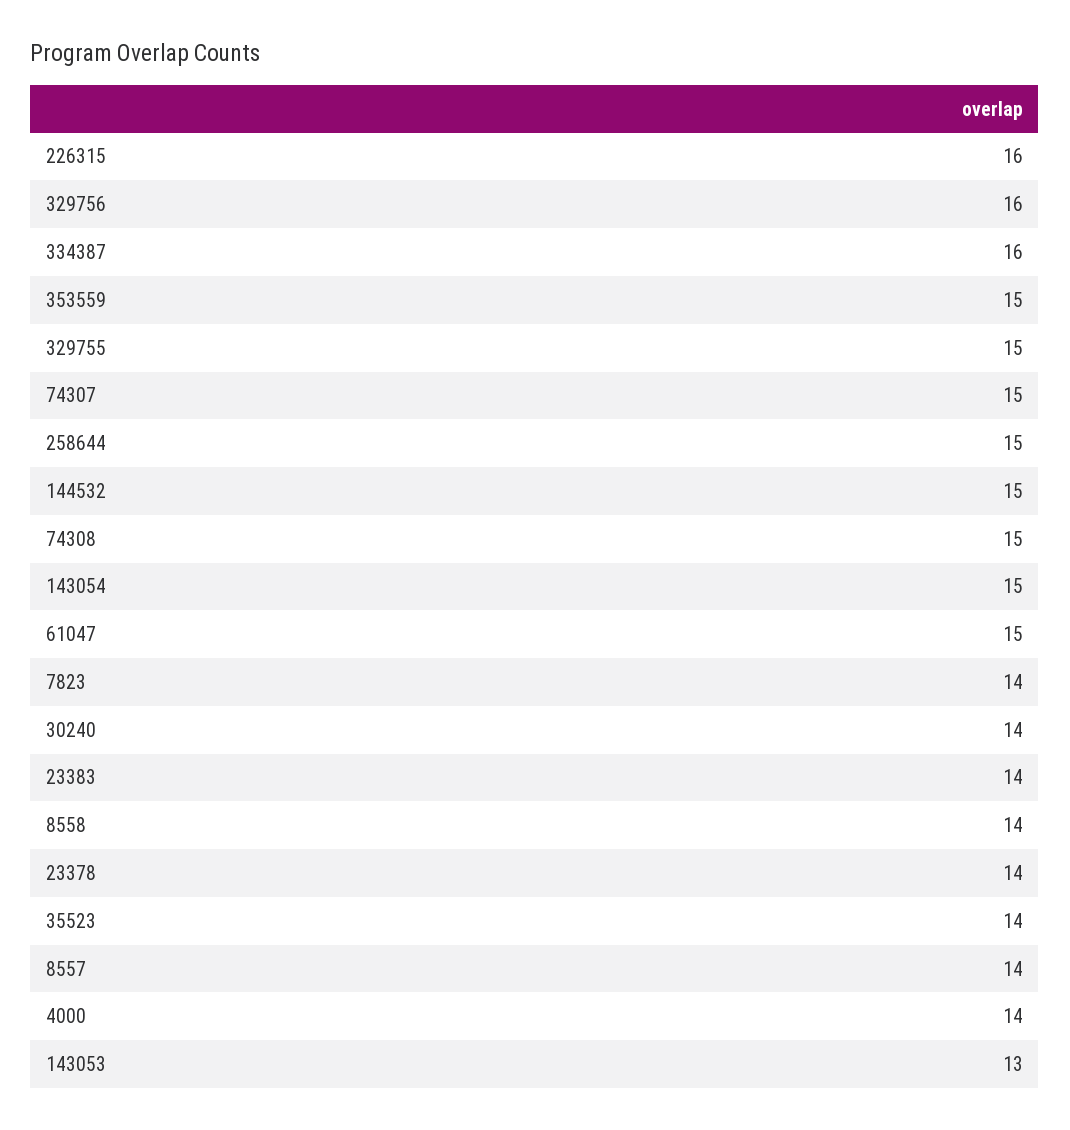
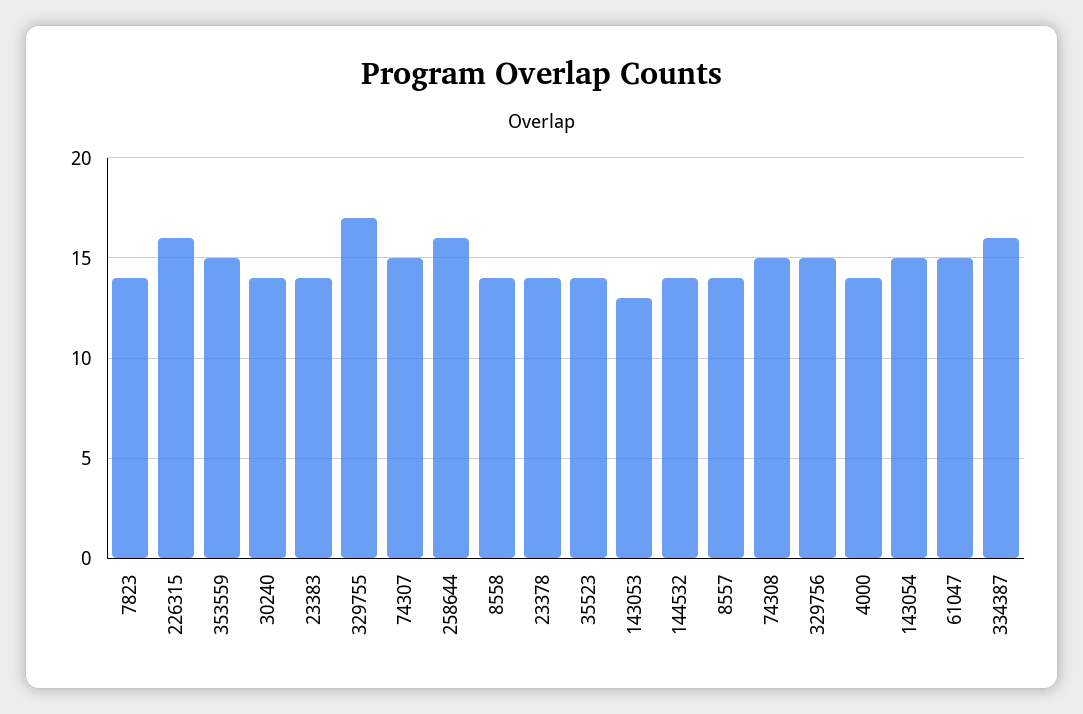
329756: 16 -> 15
329755: 15 -> 17
258644: 15 -> 16
144532: 15 -> 14

